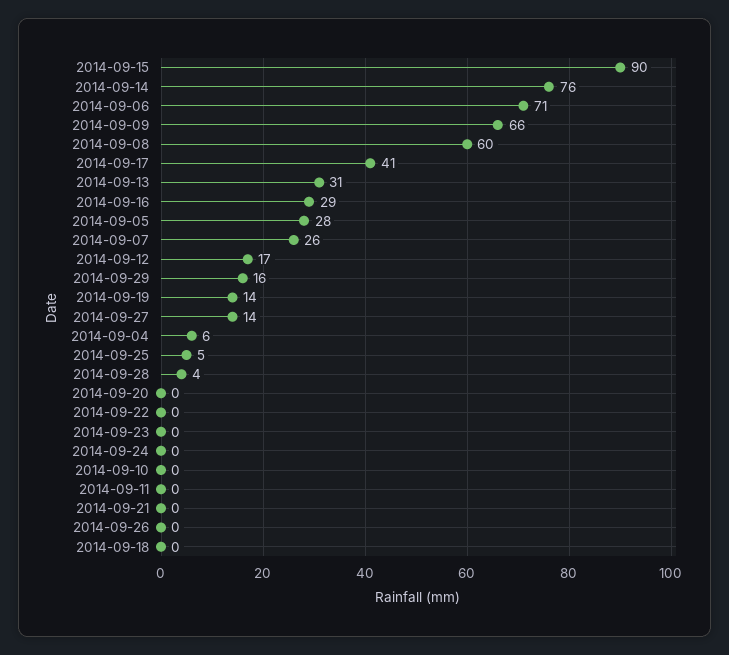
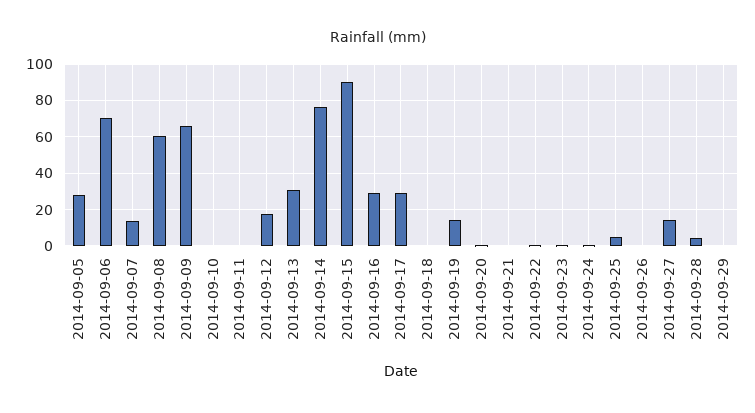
2014-09-17: 41 -> 30
2014-09-07: 26 -> 15
2014-09-29: 16 -> 0
2014-09-04: 6 -> none

